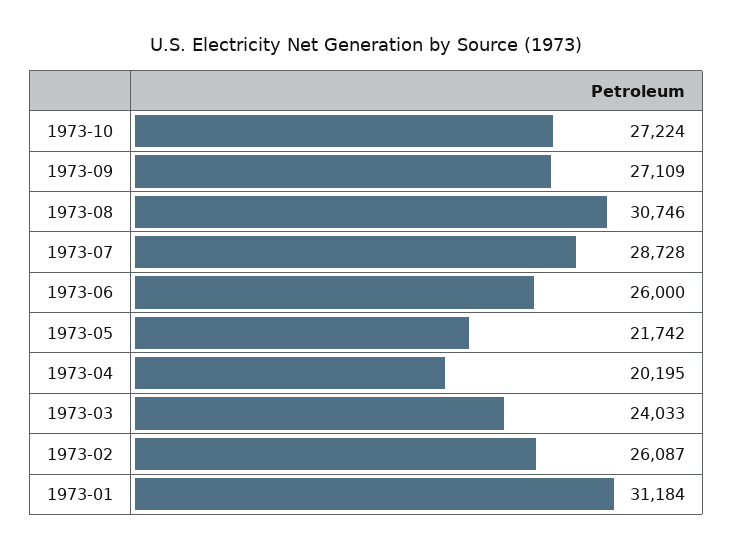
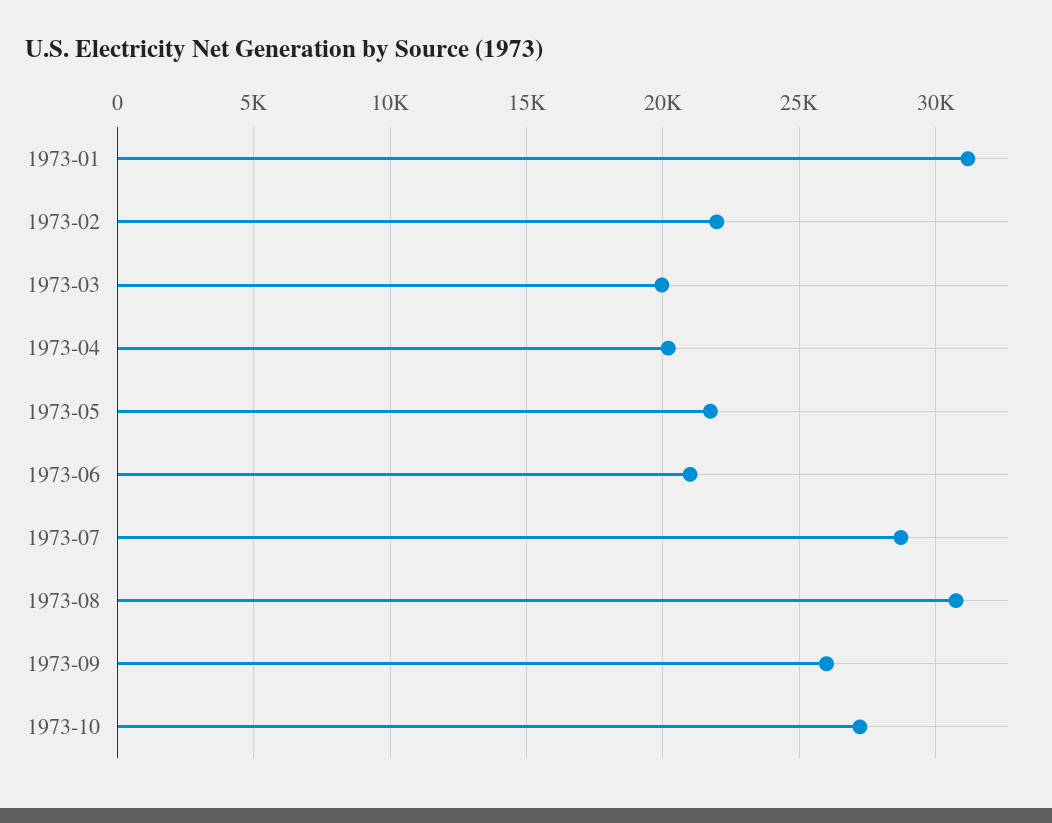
1973-09: 27109 -> 26000
1973-06: 26000 -> 21000
1973-03: 24033 -> 20000
1973-02: 26087 -> 22000

